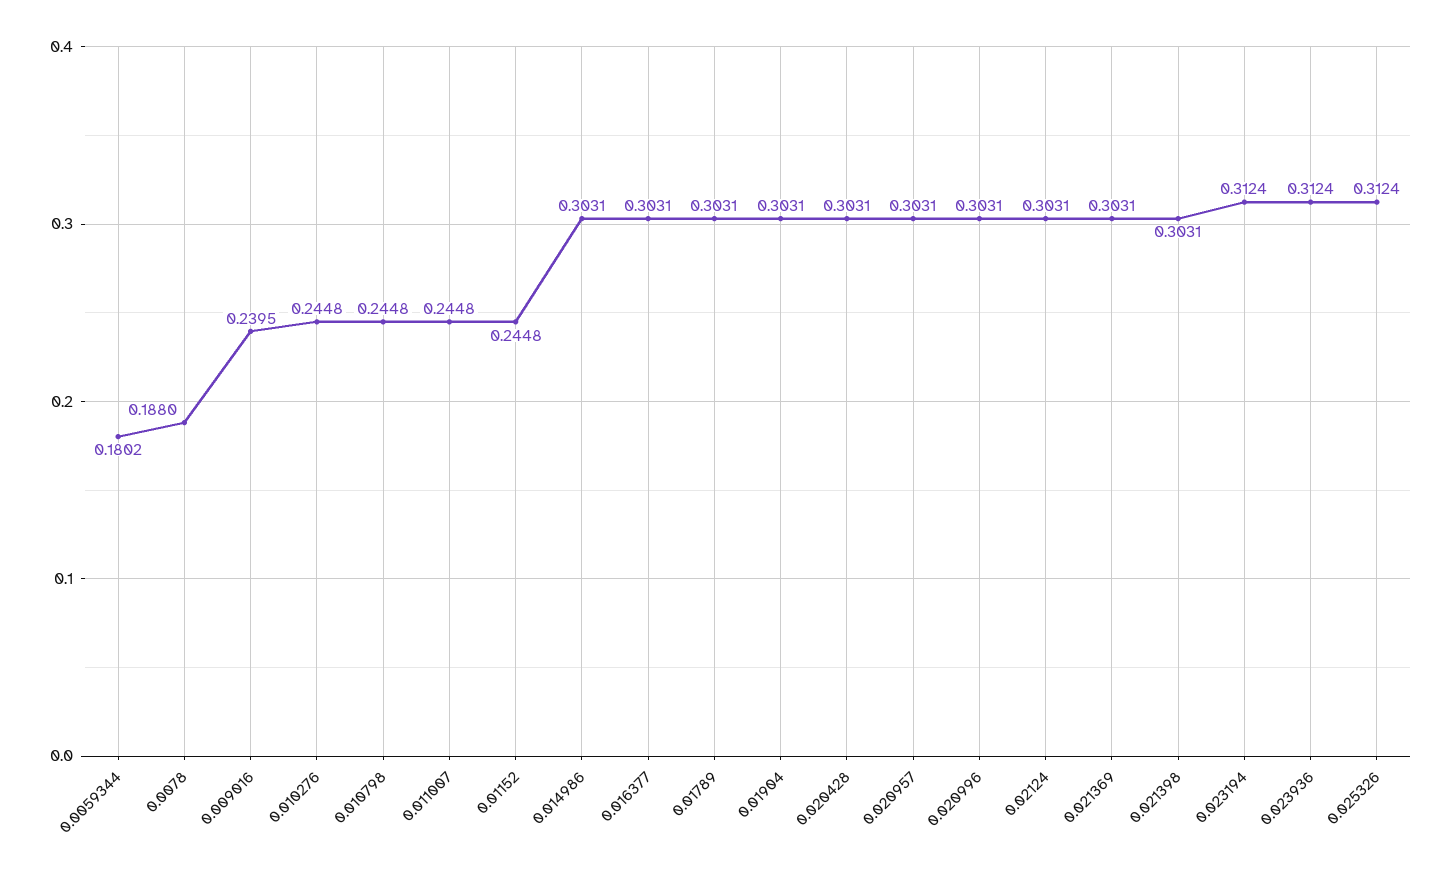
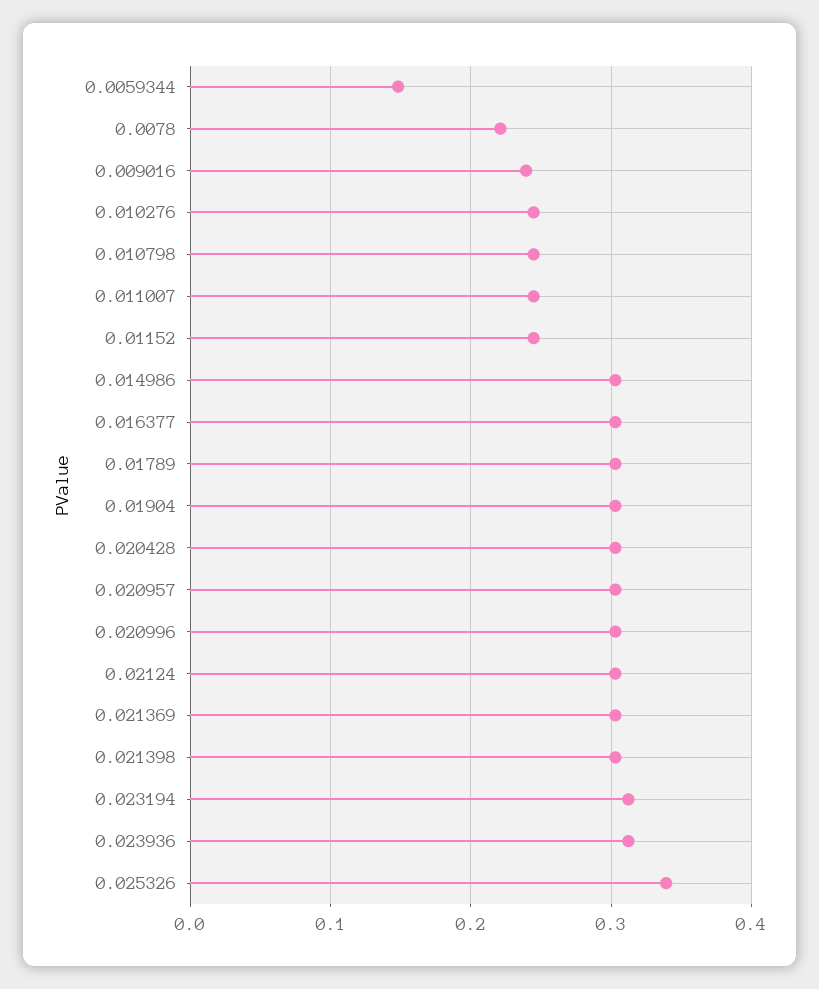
0.0059344: 0.1802 -> 0.15
0.0078: 0.188 -> 0.22
0.025326: 0.3124 -> 0.34

